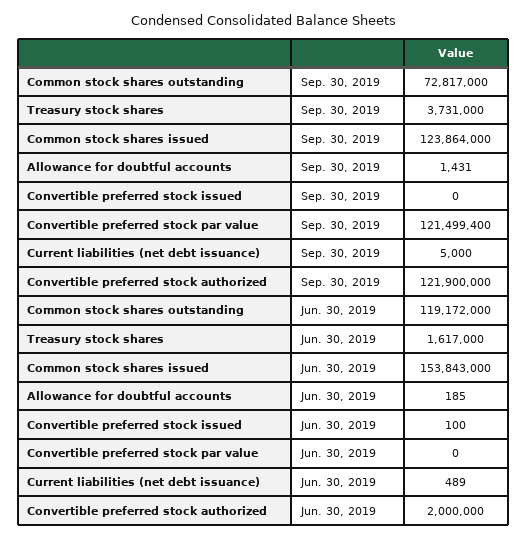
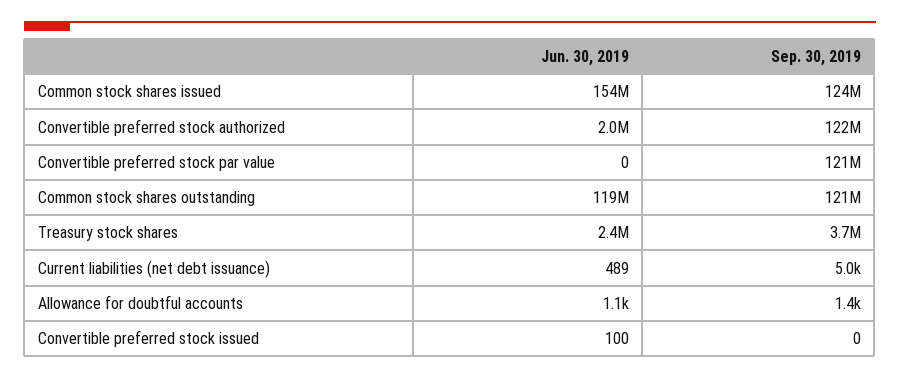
Common stock shares outstanding, Sep. 30, 2019: 72817000 -> 121000000
Treasury stock shares, Jun. 30, 2019: 1617000 -> 2400000
Allowance for doubtful accounts, Jun. 30, 2019: 185 -> 1100

